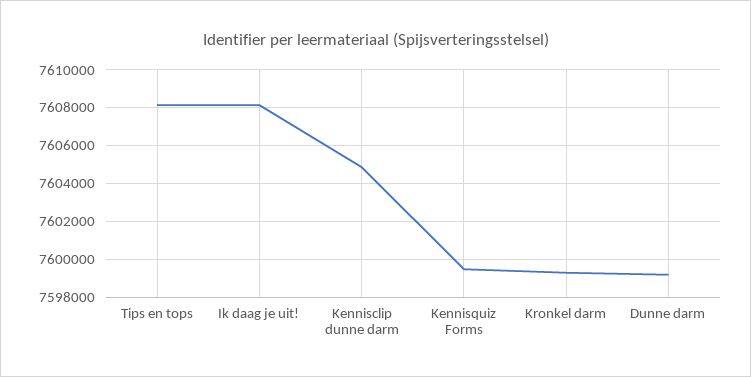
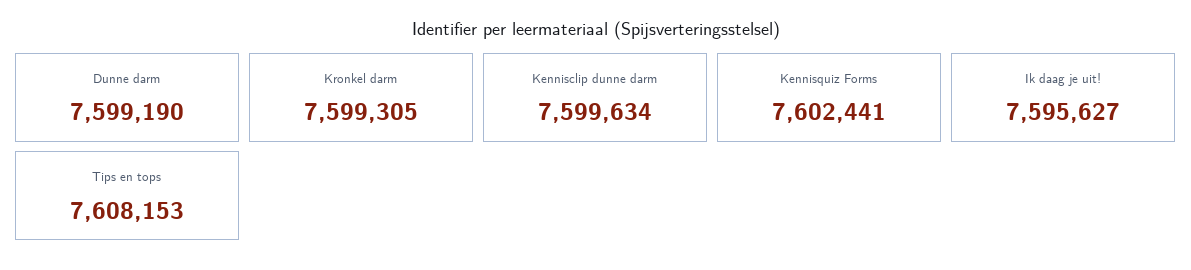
Ik daag je uit!: 7608000 -> 7595627
Kennisclip dunne darm: 7605000 -> 7599634
Kennisquiz Forms: 7599500 -> 7602441

